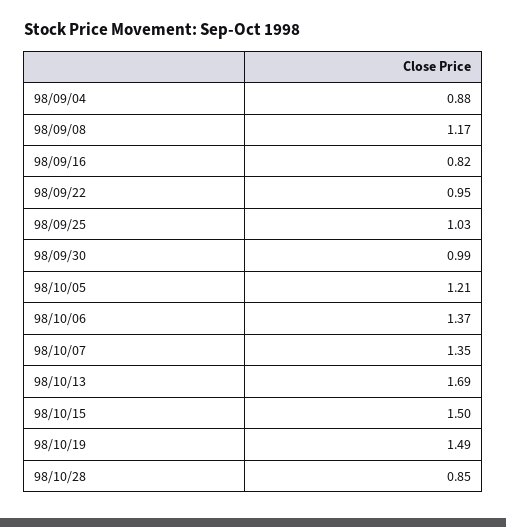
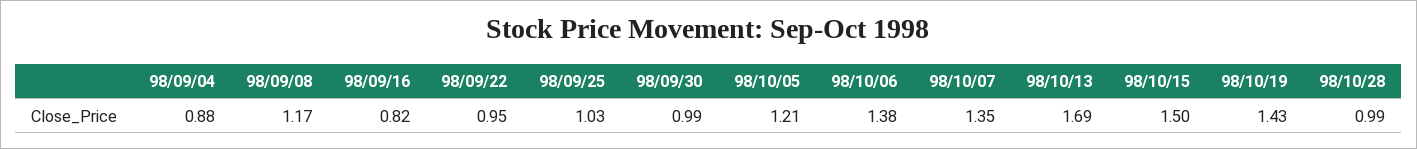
98/10/06: 1.37 -> 1.38
98/10/19: 1.49 -> 1.43
98/10/28: 0.85 -> 0.99

